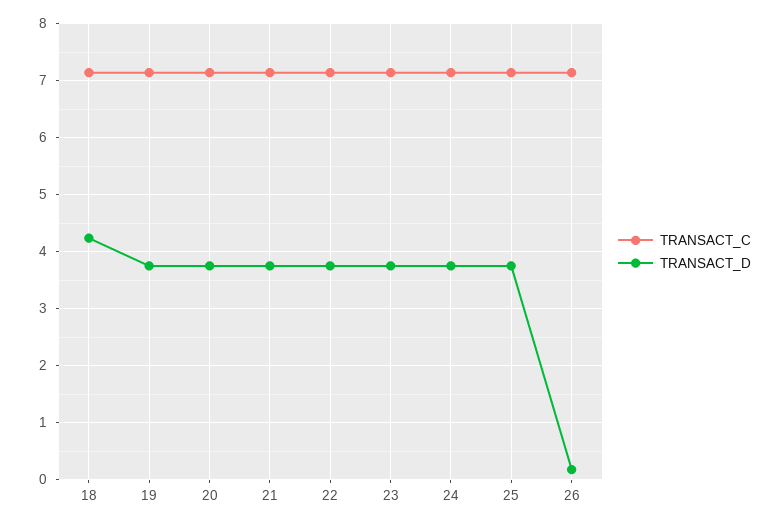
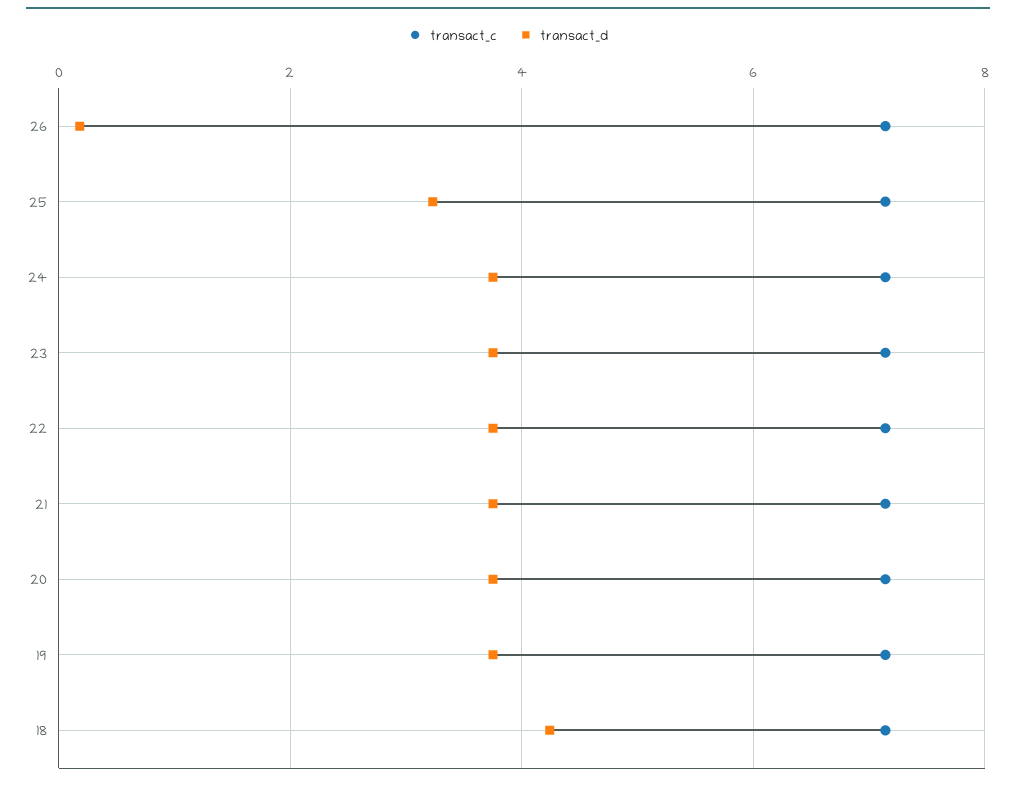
TRANSACT_D, 25: 3.8 -> 3.2

